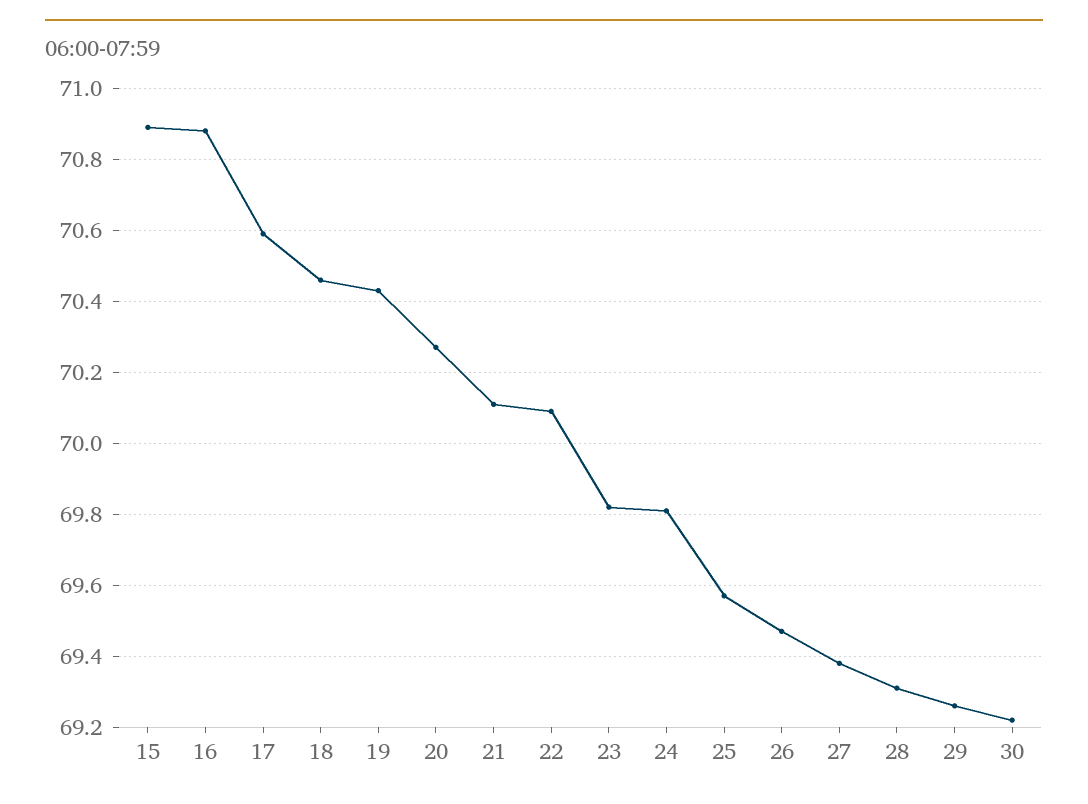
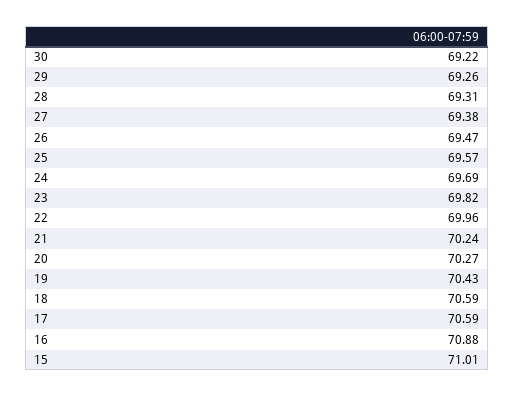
15: 70.9 -> 71.01
18: 70.45 -> 70.59
21: 70.1 -> 70.24
22: 70.1 -> 69.96
24: 69.8 -> 69.69

